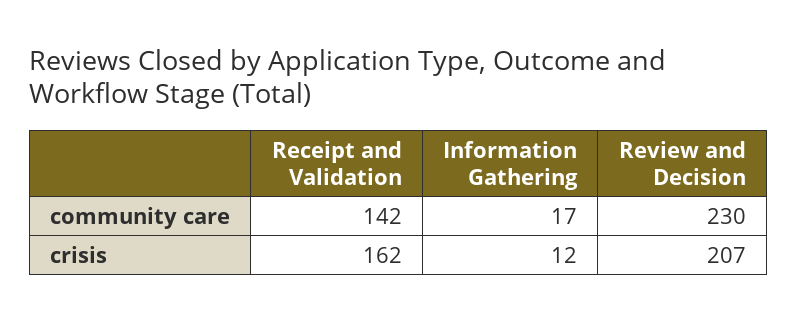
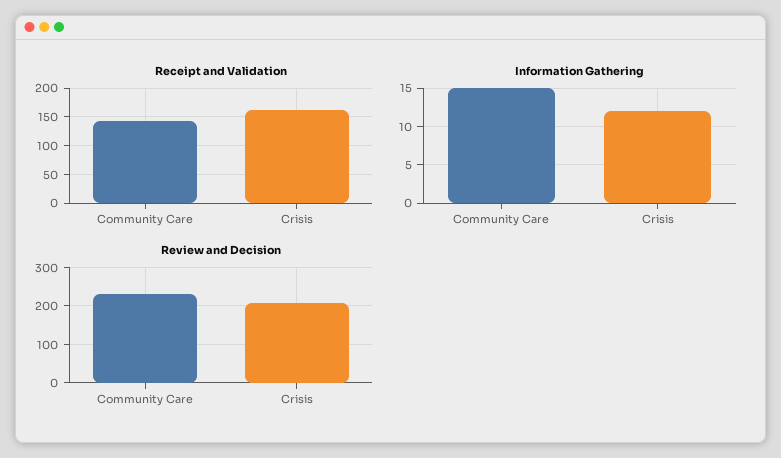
Information Gathering, community care: 17 -> 15

